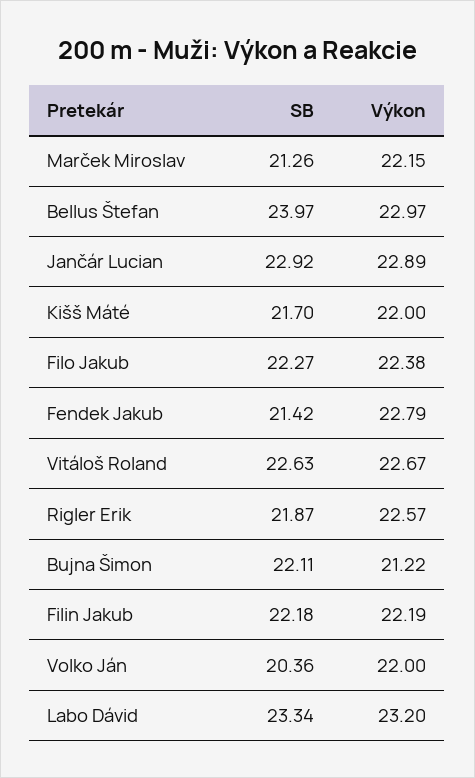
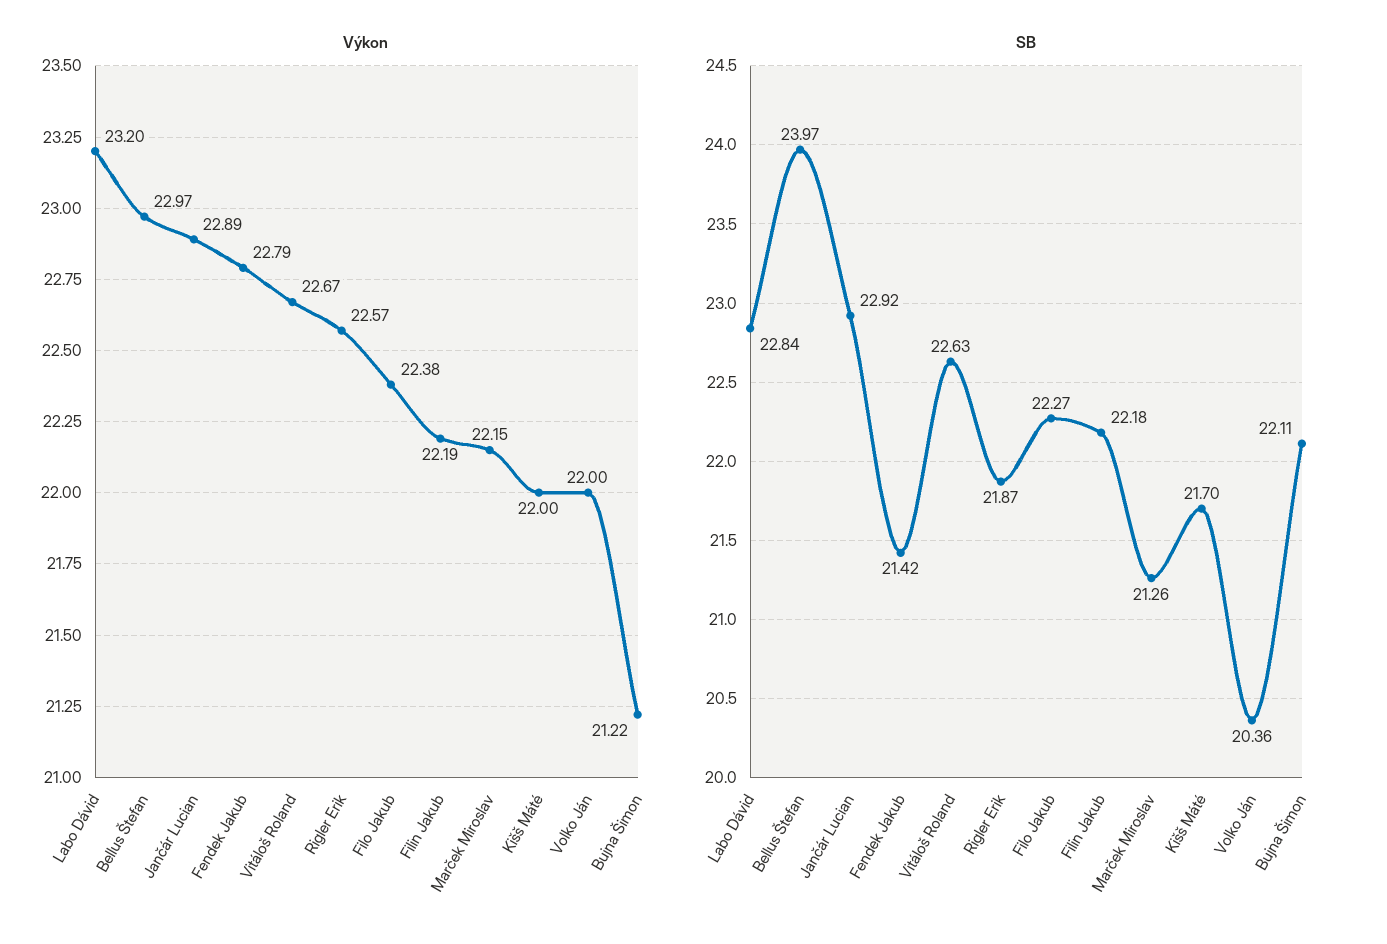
SB, Labo Dávid: 23.34 -> 22.84

